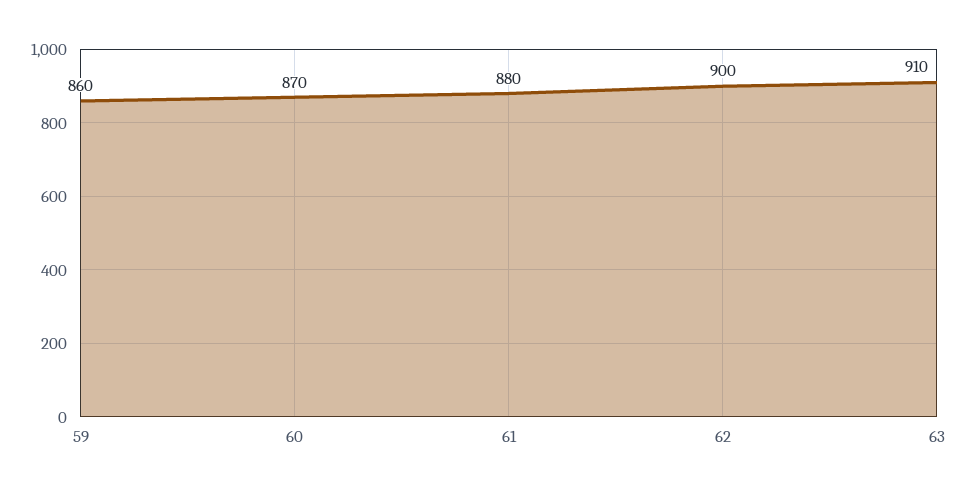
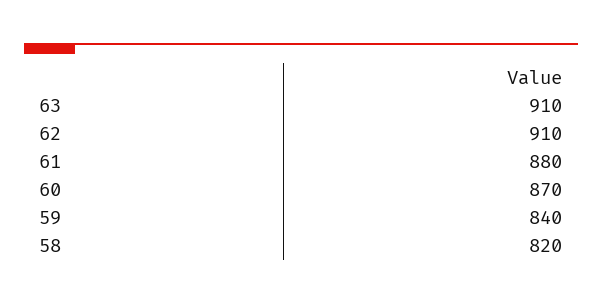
59: 860 -> 840
62: 900 -> 910
58: none -> 820

